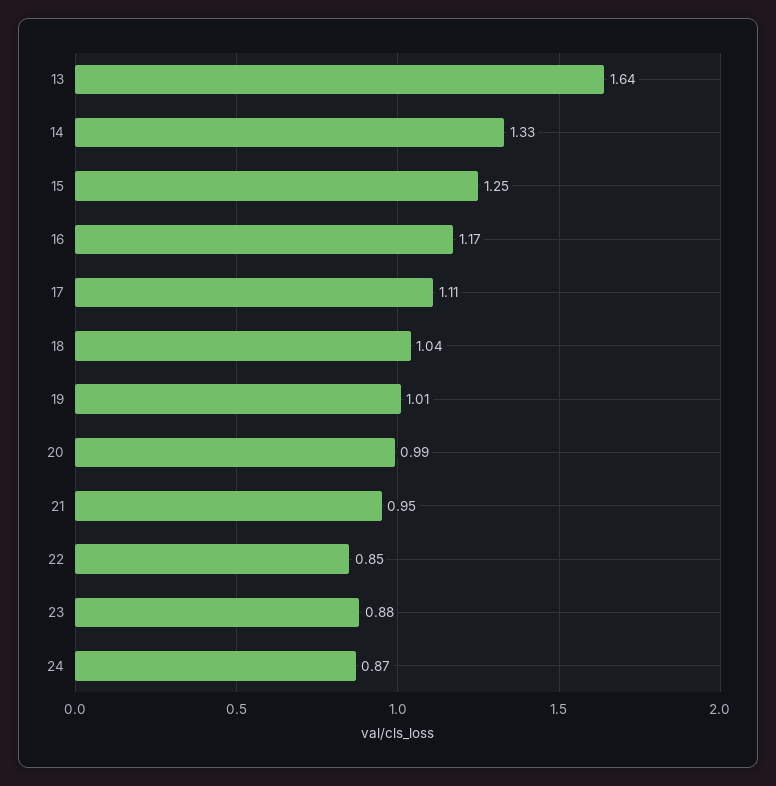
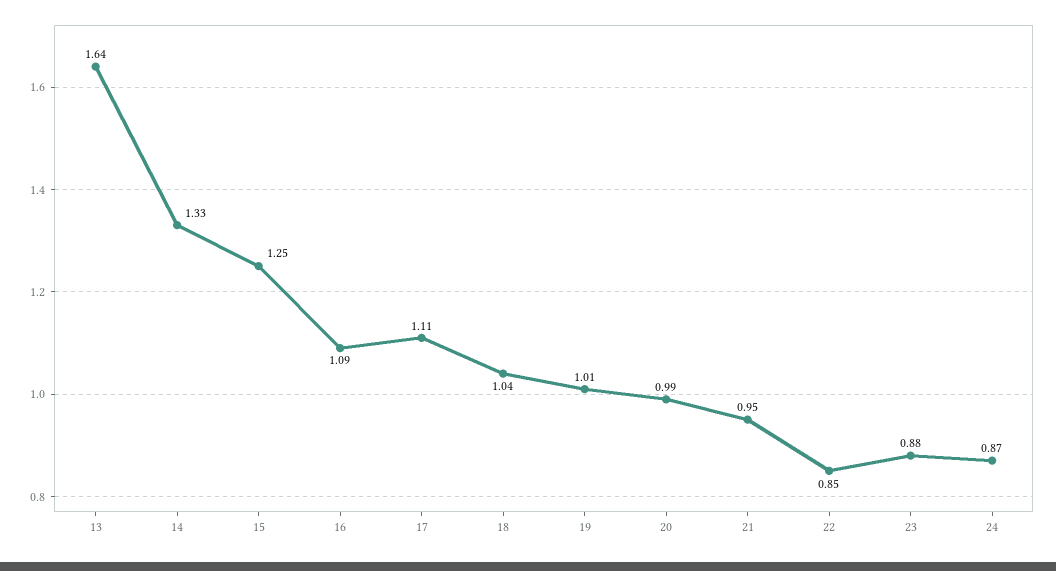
16: 1.17 -> 1.09

